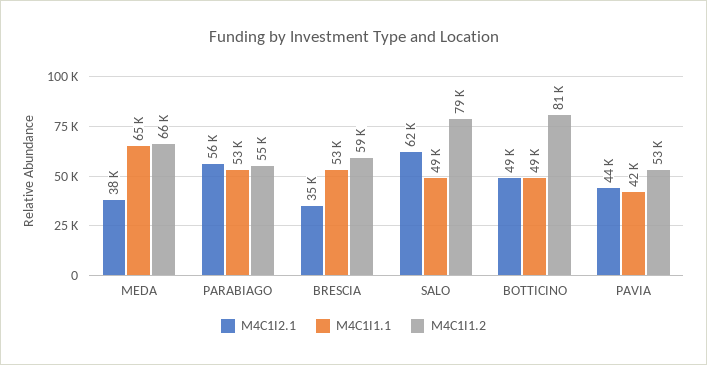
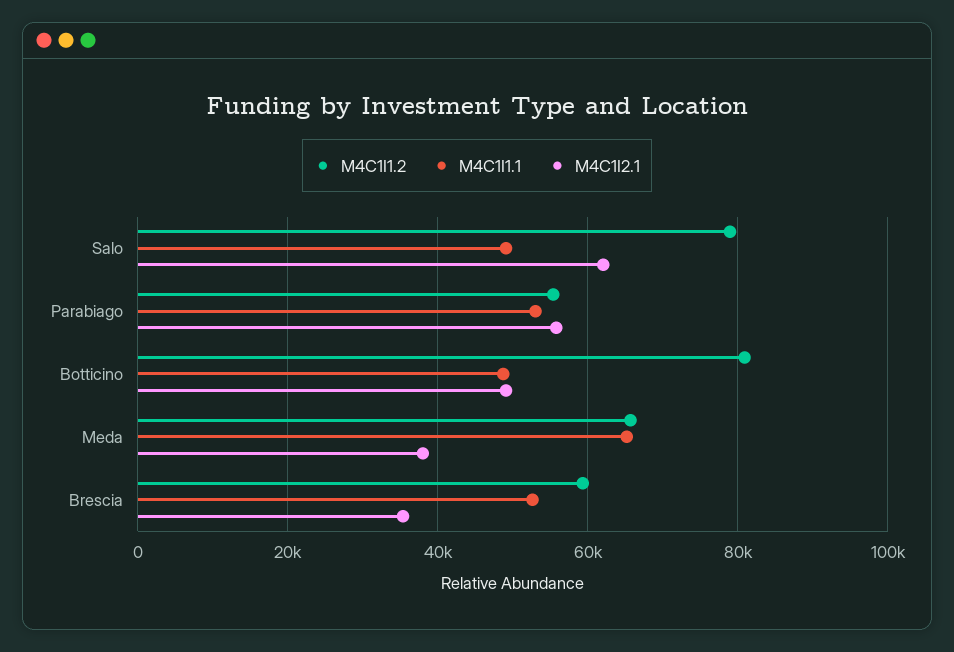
M4C1I2.1, PAVIA: 44000 -> none
M4C1I1.1, PAVIA: 42000 -> none
M4C1I1.2, PAVIA: 53000 -> none

